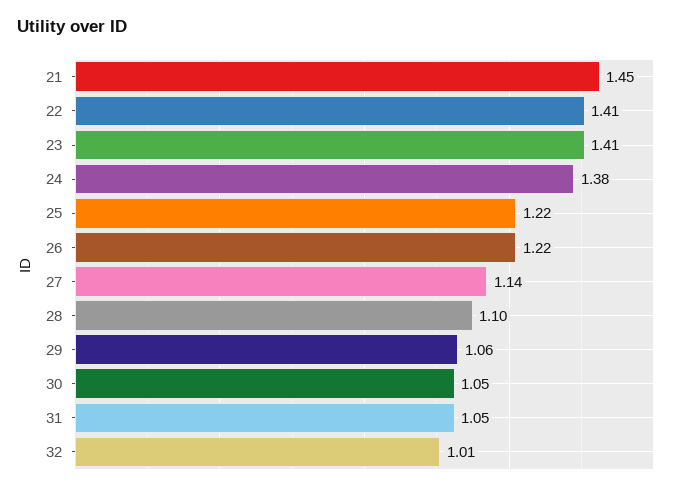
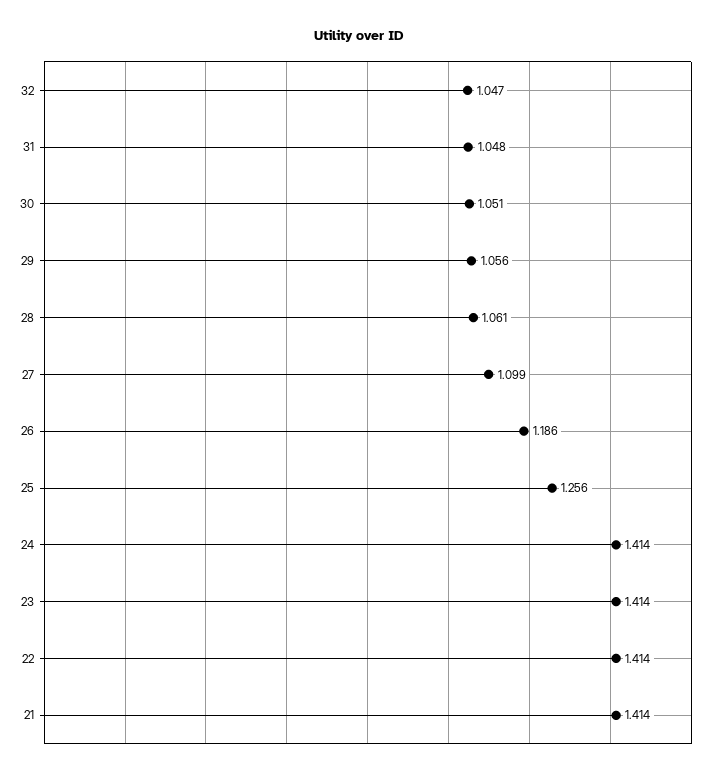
21: 1.45 -> 1.414
24: 1.38 -> 1.414
25: 1.22 -> 1.256
26: 1.22 -> 1.186
27: 1.14 -> 1.099
28: 1.1 -> 1.061
32: 1.01 -> 1.047

